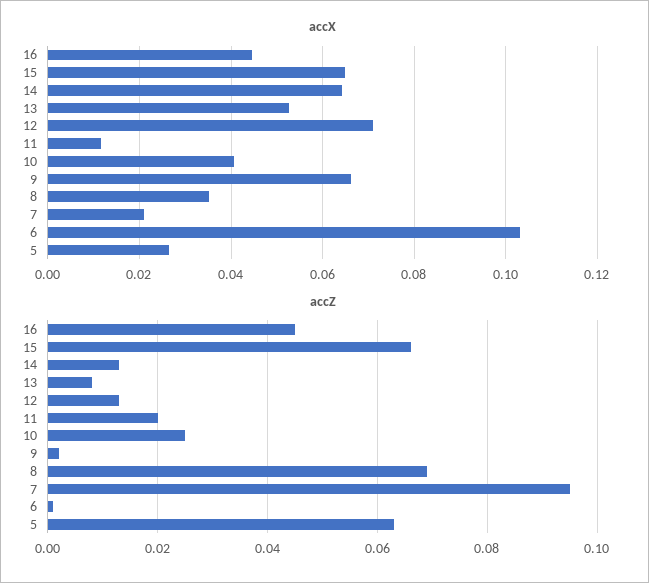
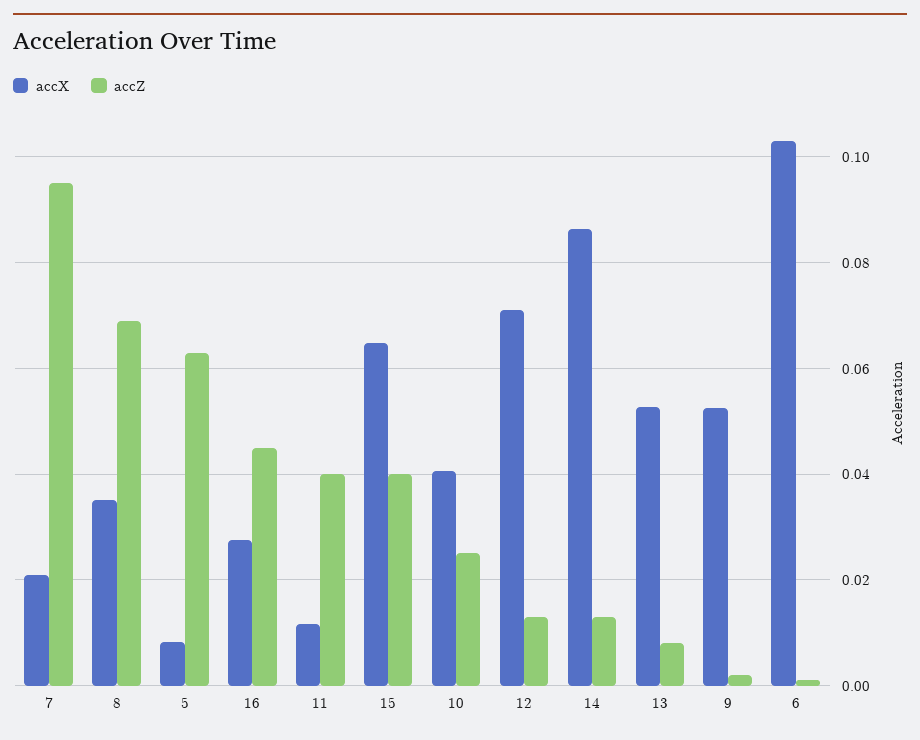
accX, 16: 0.044 -> 0.028
accX, 14: 0.064 -> 0.086
accX, 9: 0.066 -> 0.052
accX, 5: 0.026 -> 0.008
accZ, 15: 0.065 -> 0.04
accZ, 11: 0.02 -> 0.04

